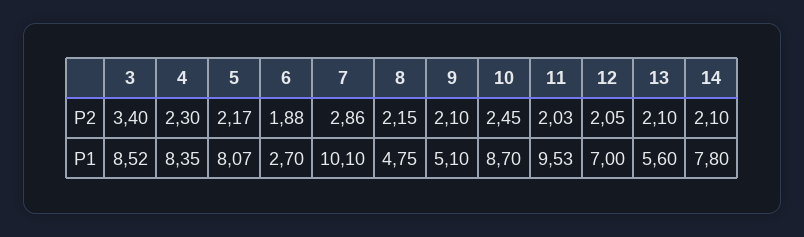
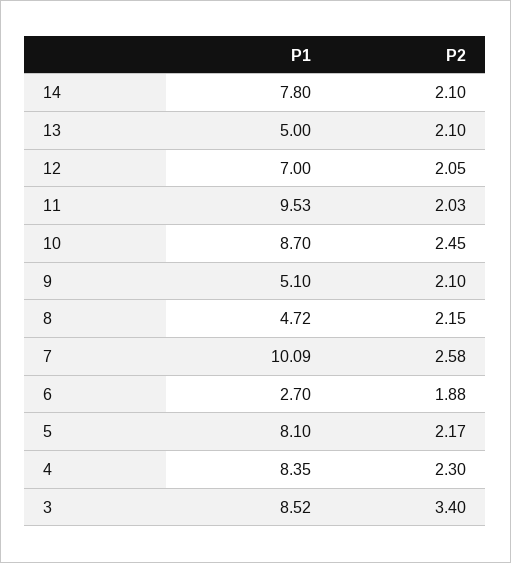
7, P2: 2.86 -> 2.58
5, P1: 8.07 -> 8.1
7, P1: 10.1 -> 10.09
8, P1: 4.75 -> 4.72
13, P1: 5.6 -> 5

